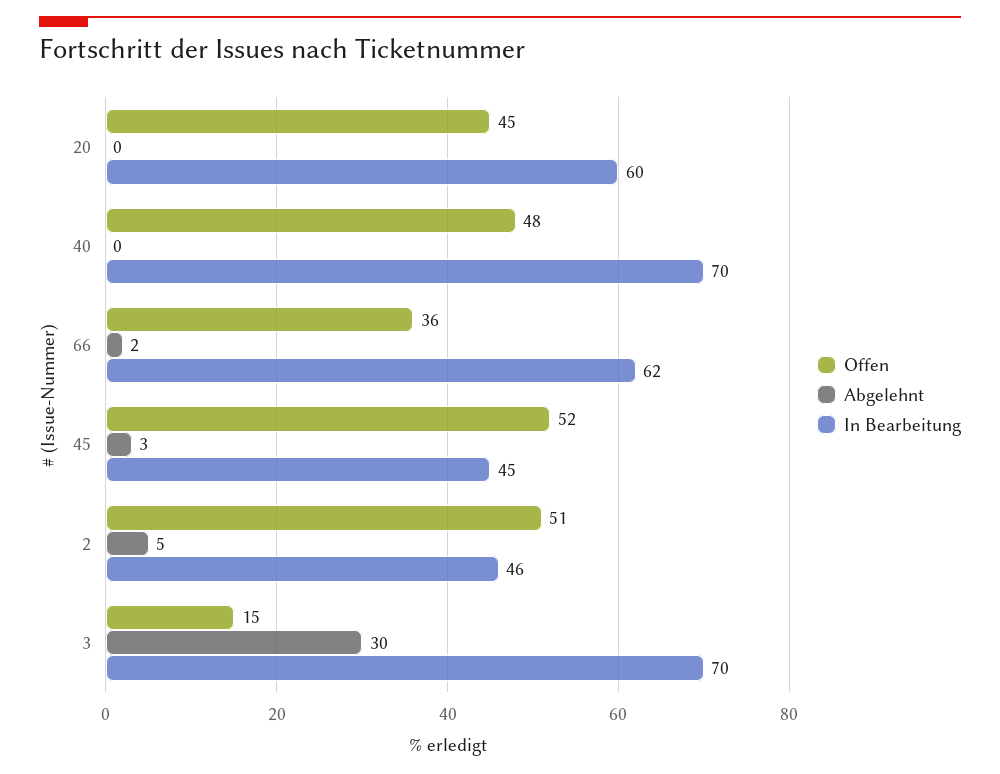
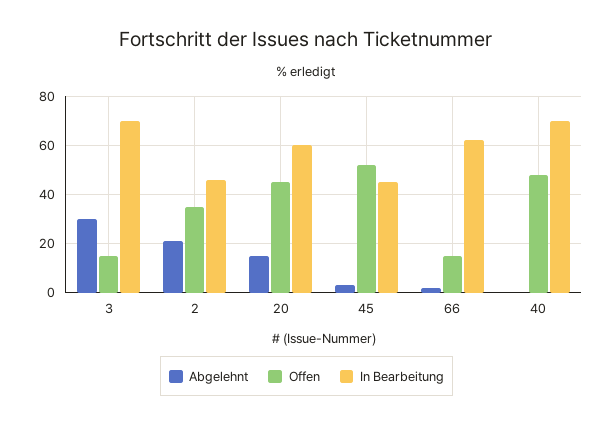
Abgelehnt, 20: 0 -> 15
Offen, 66: 36 -> 15
Offen, 2: 51 -> 35
Abgelehnt, 2: 5 -> 20

